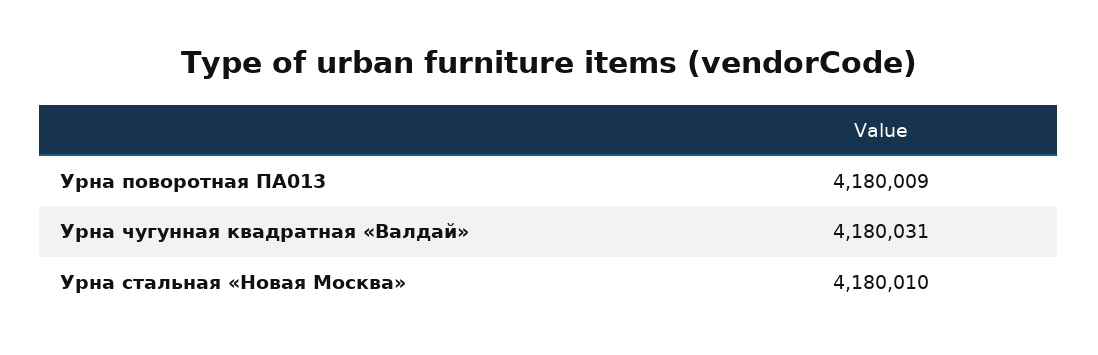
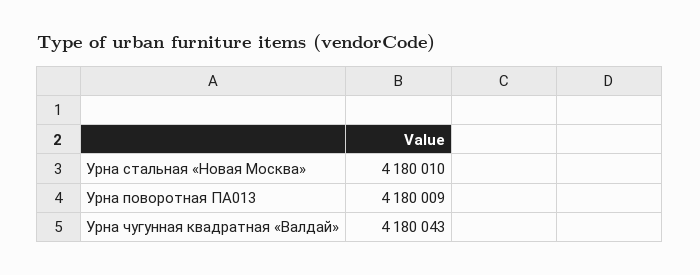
Урна чугунная квадратная «Валдай»: 4180031 -> 4180043

